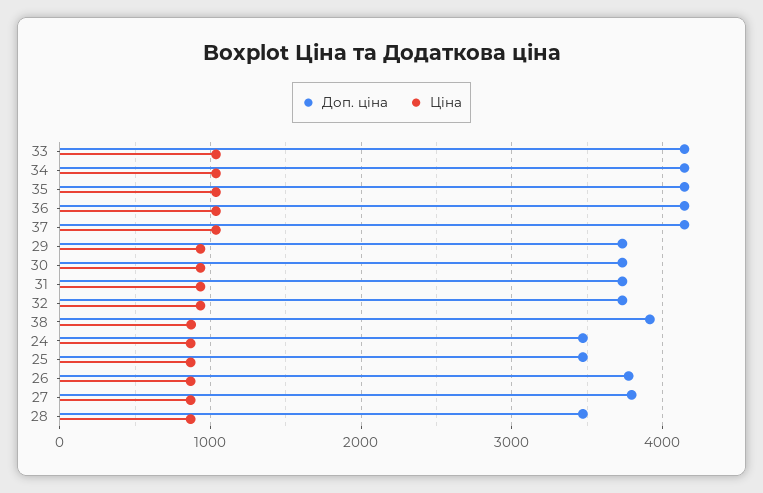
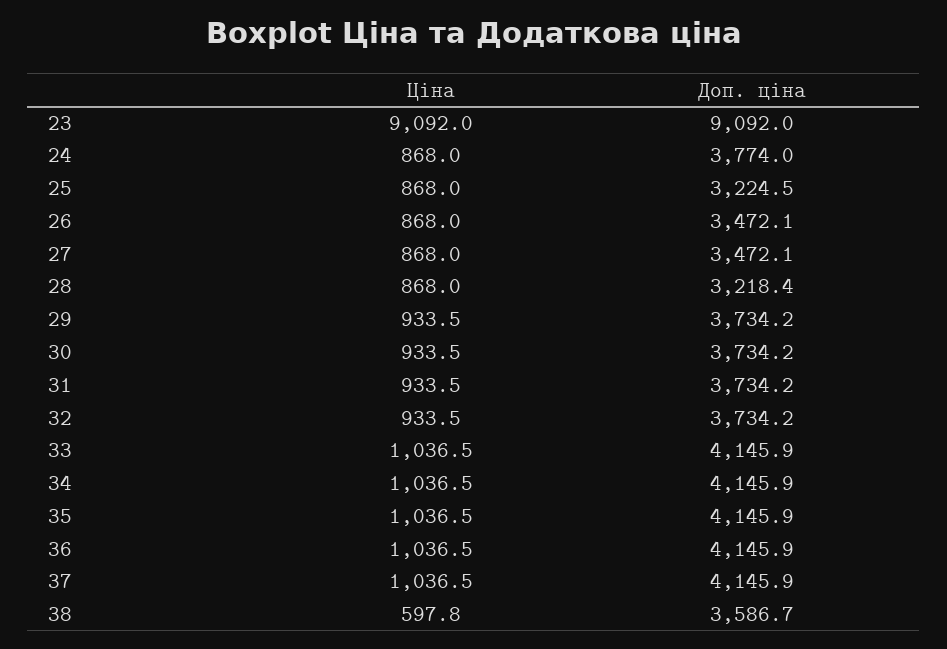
Доп. ціна, 38: 3900 -> 3586.7
Ціна, 38: 900 -> 597.8
Доп. ціна, 24: 3500 -> 3774
Доп. ціна, 25: 3500 -> 3224.5
Доп. ціна, 26: 3800 -> 3472.1
Доп. ціна, 27: 3800 -> 3472.1
Доп. ціна, 28: 3500 -> 3218.4
Ціна, 23: none -> 9092
Доп. ціна, 23: none -> 9092

